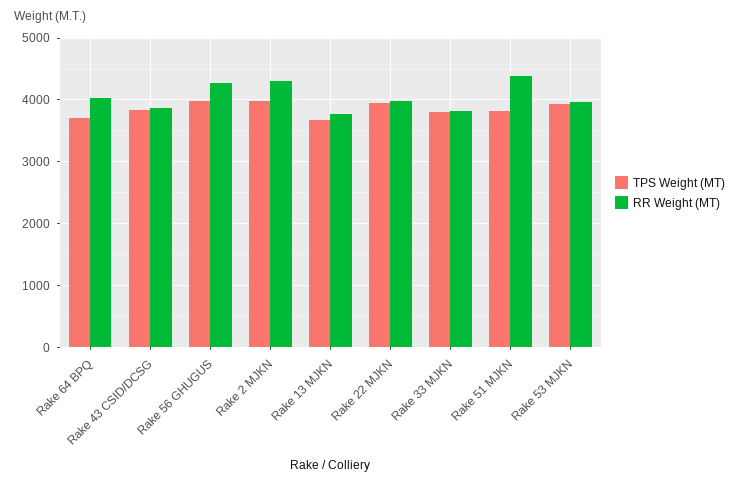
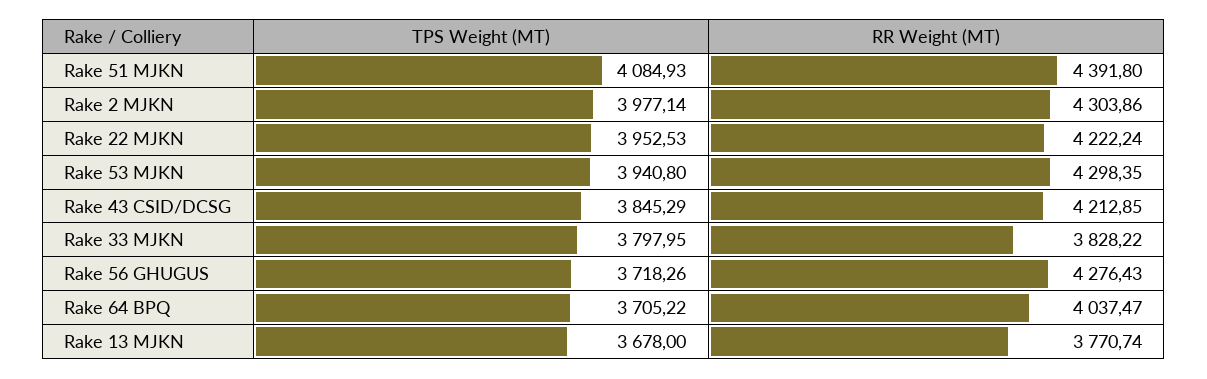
RR Weight (MT), Rake 43 CSID/DCSG: 3900 -> 4212.85
TPS Weight (MT), Rake 56 GHUGUS: 4000 -> 3718.26
RR Weight (MT), Rake 22 MJKN: 4000 -> 4222.24
TPS Weight (MT), Rake 51 MJKN: 3800 -> 4084.93
RR Weight (MT), Rake 53 MJKN: 4000 -> 4298.35

